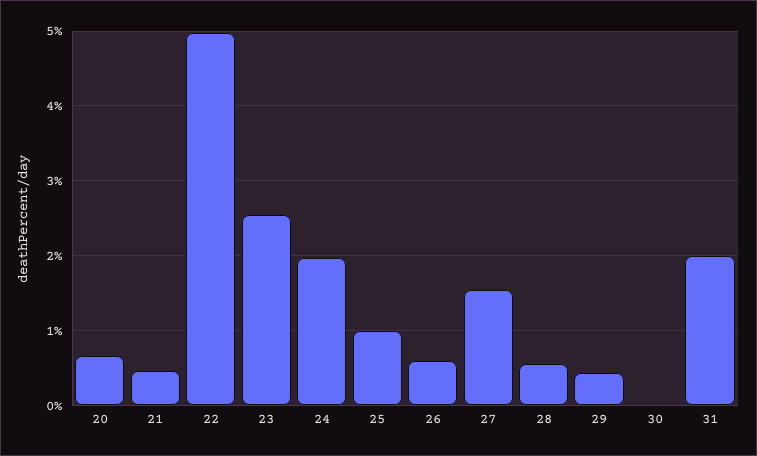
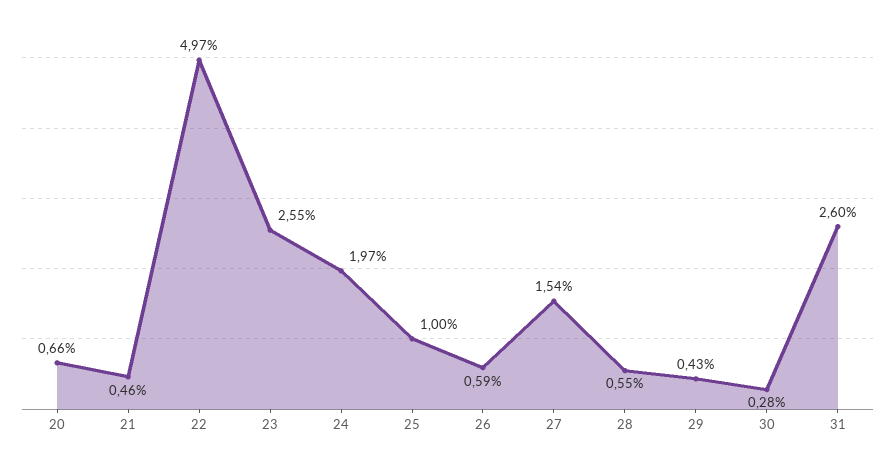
30: 0 -> 0.28
31: 2 -> 2.6

